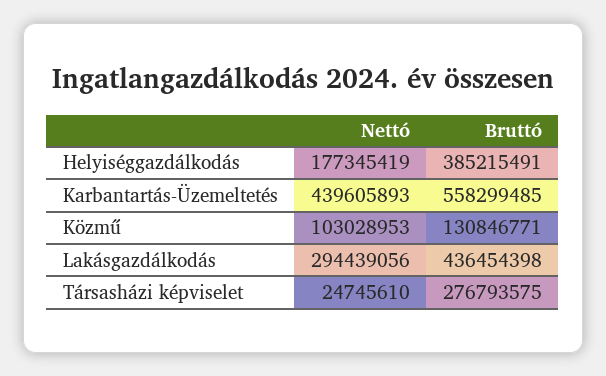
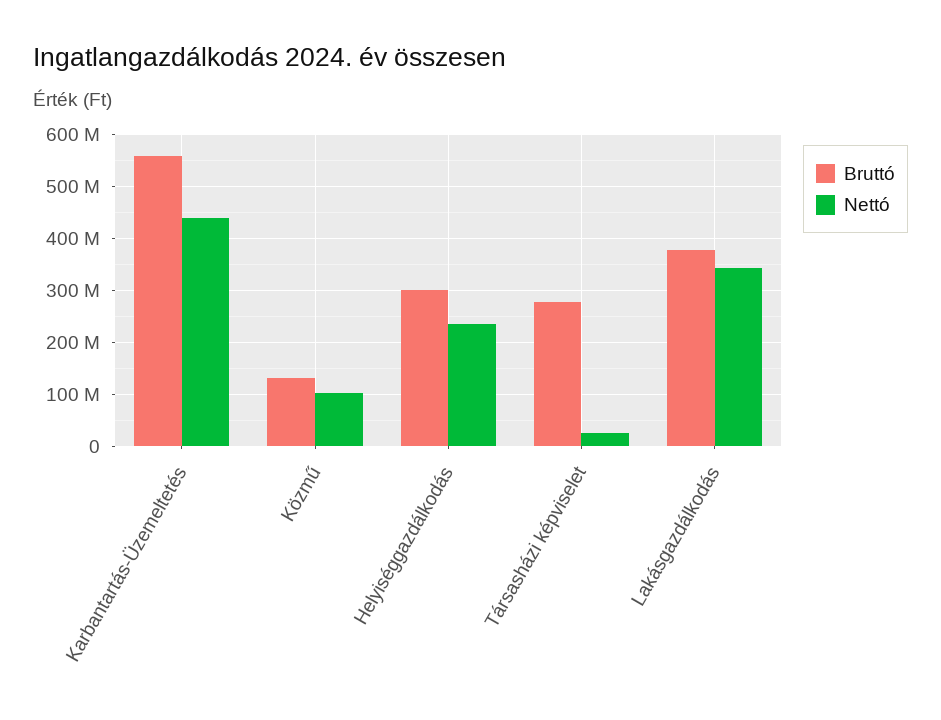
Nettó, Helyiséggazdálkodás: 177345419 -> 240000000
Bruttó, Helyiséggazdálkodás: 385215491 -> 300000000
Nettó, Lakásgazdálkodás: 294439056 -> 340000000
Bruttó, Lakásgazdálkodás: 436454398 -> 380000000

